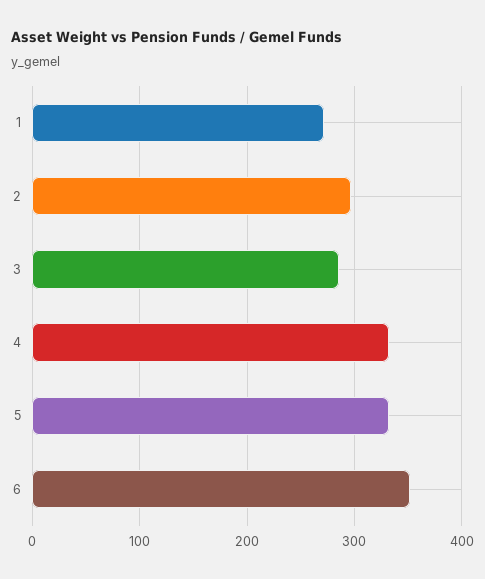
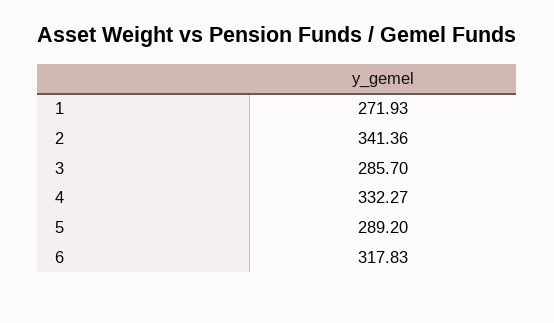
2: 300 -> 341.36
5: 330 -> 289.2
6: 350 -> 317.83

